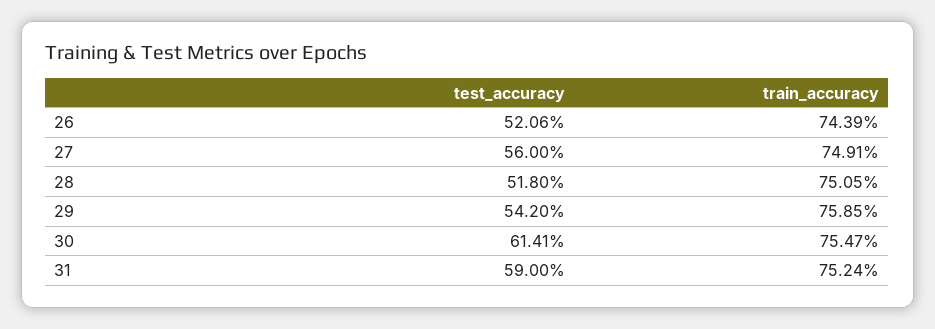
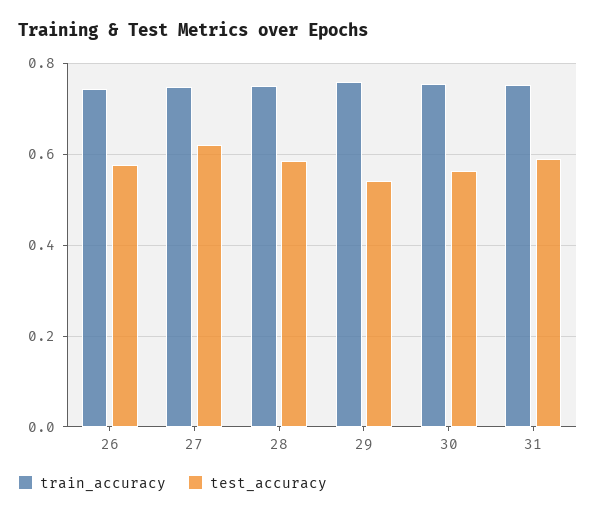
test_accuracy, 26: 0.5206 -> 0.58
test_accuracy, 27: 0.56 -> 0.62
test_accuracy, 28: 0.518 -> 0.58
test_accuracy, 30: 0.6141 -> 0.56

